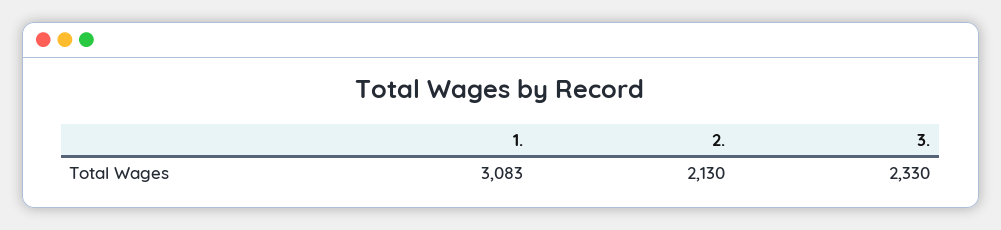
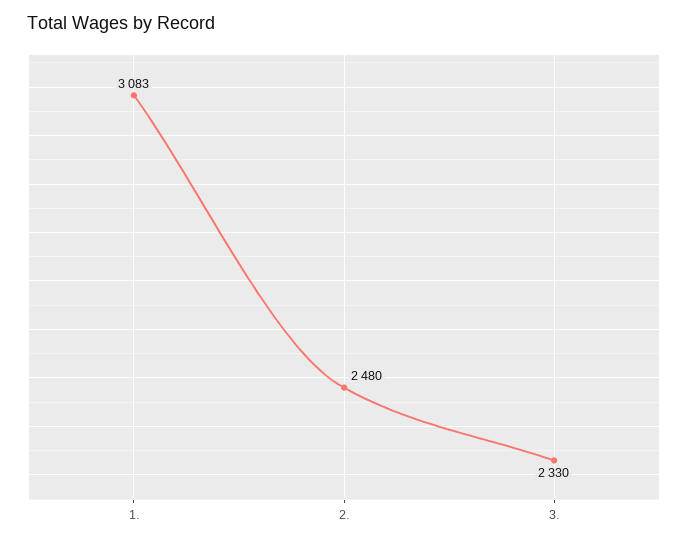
2.: 2130 -> 2480

